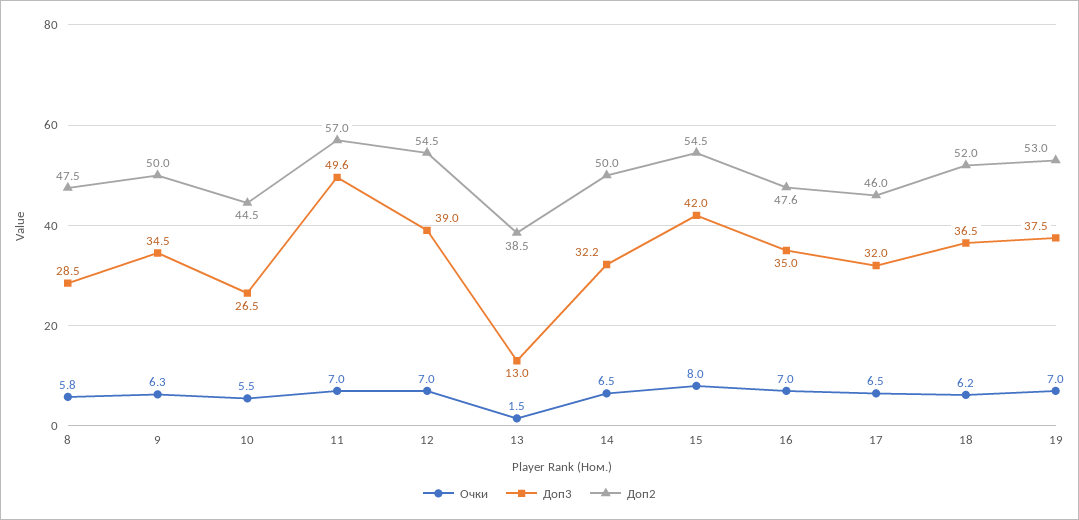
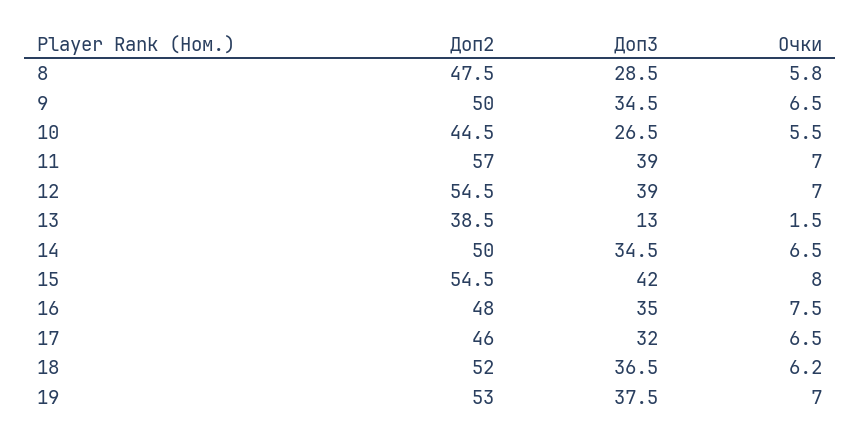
Очки, 9: 6.3 -> 6.5
Доп3, 11: 49.6 -> 39
Доп3, 14: 32.2 -> 34.5
Очки, 16: 7 -> 7.5
Доп2, 16: 47.6 -> 48

